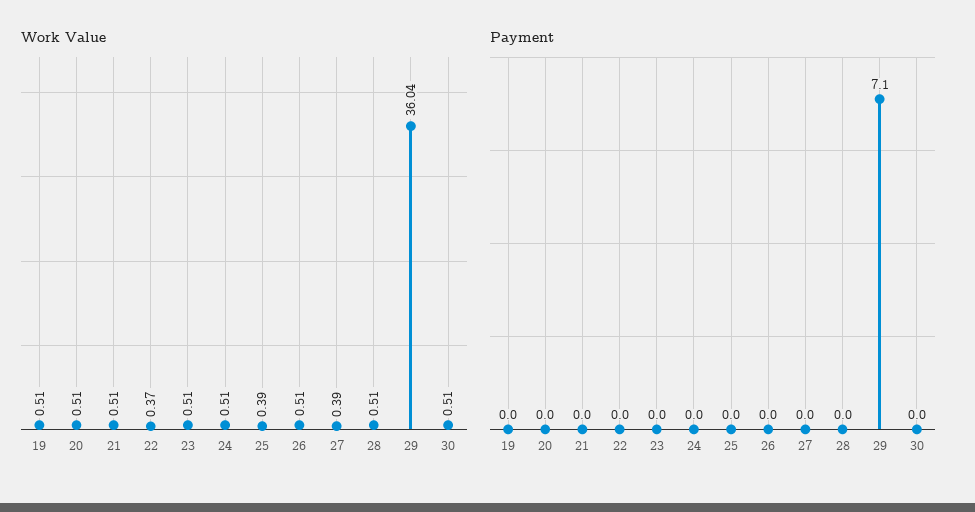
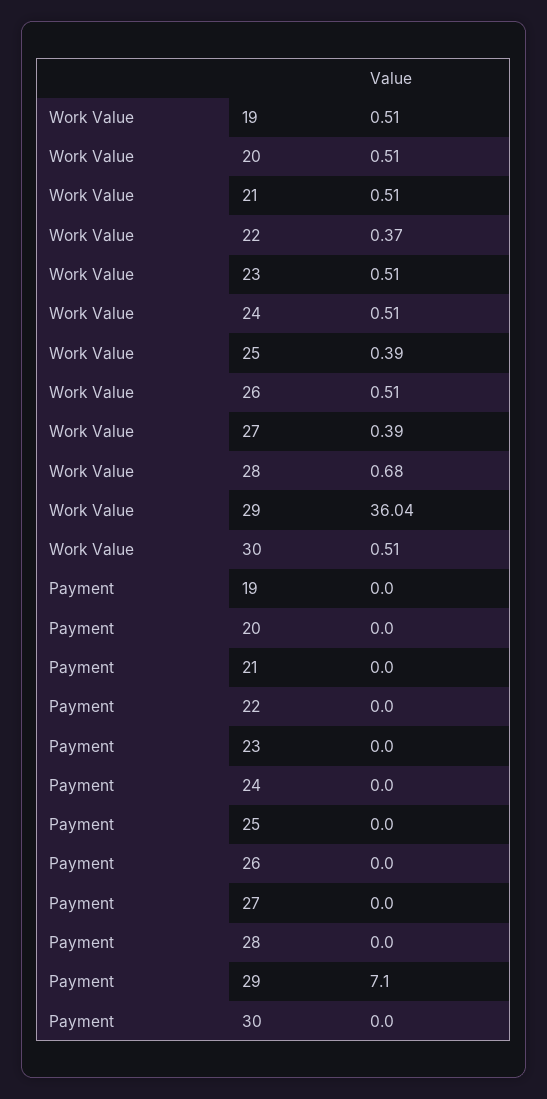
Work Value, 28: 0.51 -> 0.68

